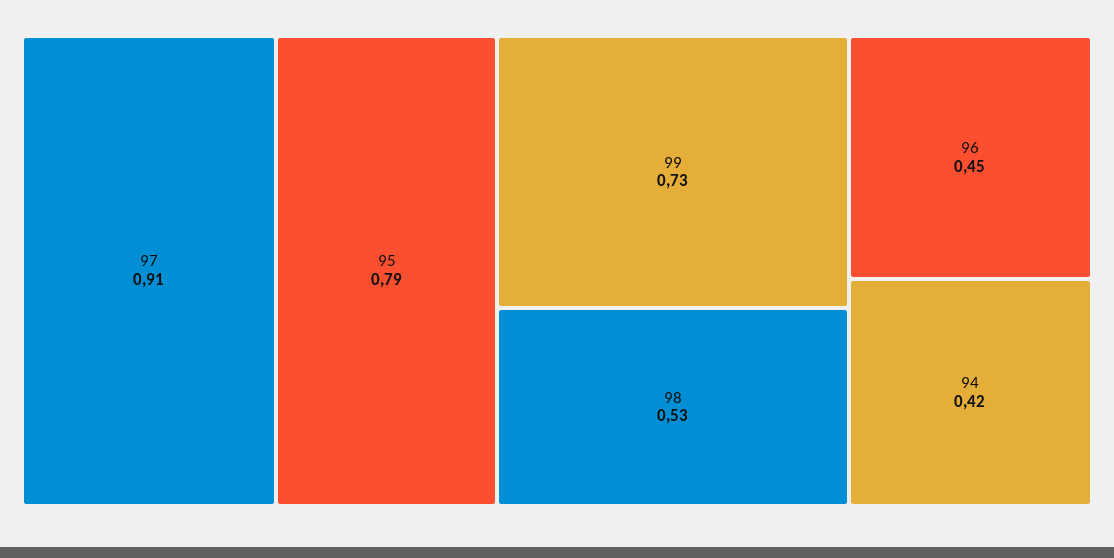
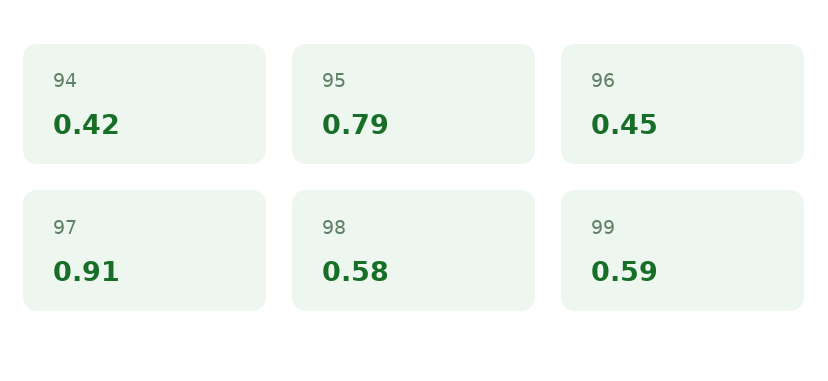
99: 0.73 -> 0.59
98: 0.53 -> 0.58

